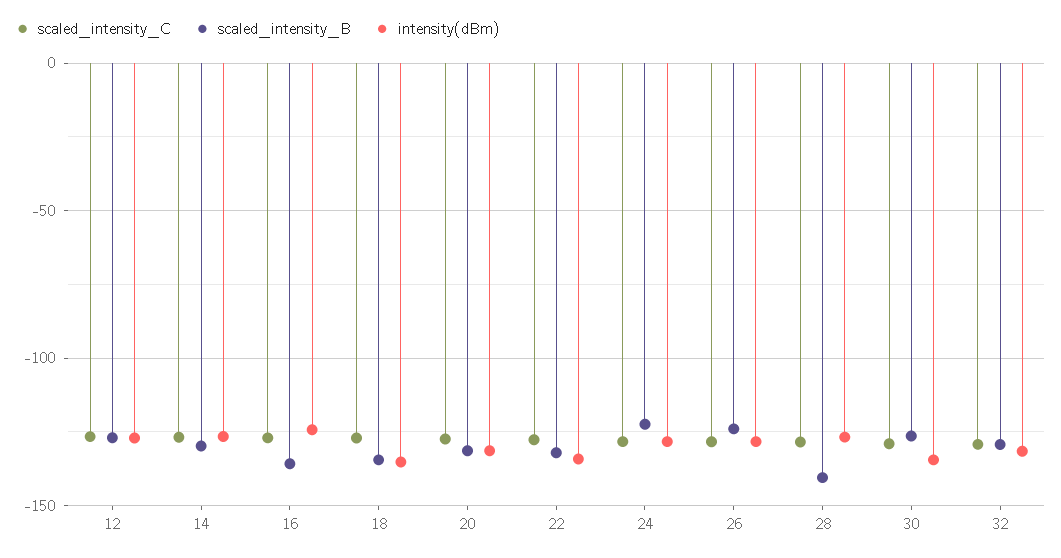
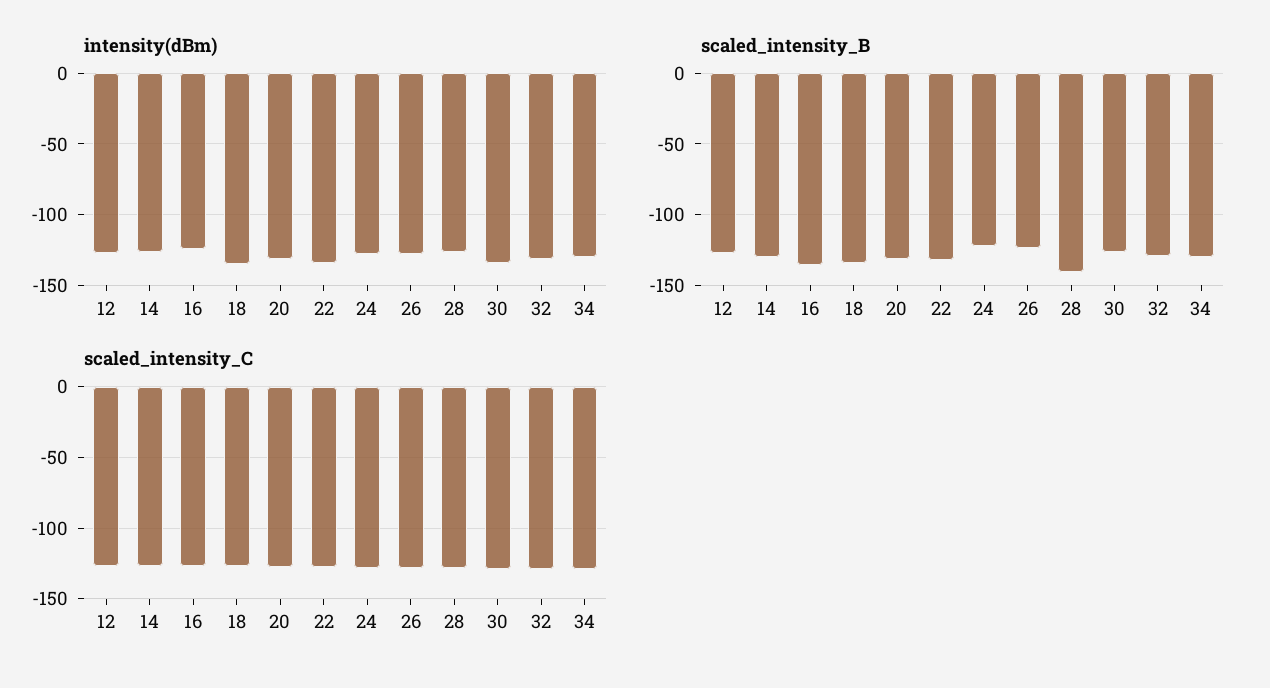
intensity(dBm), 34: none -> -130
scaled_intensity_B, 34: none -> -130
scaled_intensity_C, 34: none -> -130

